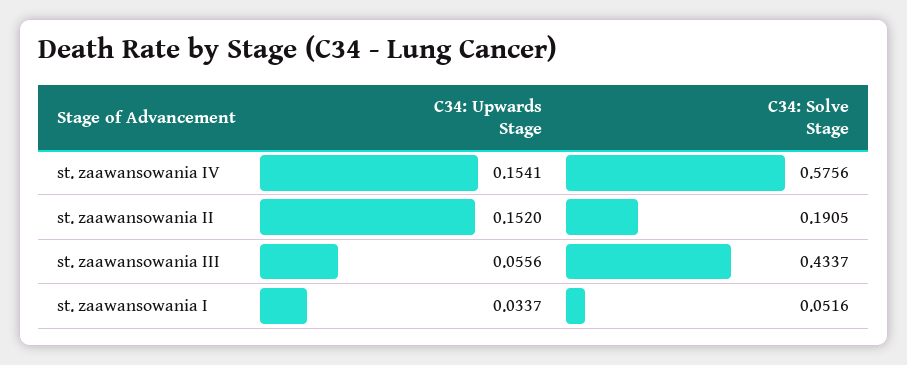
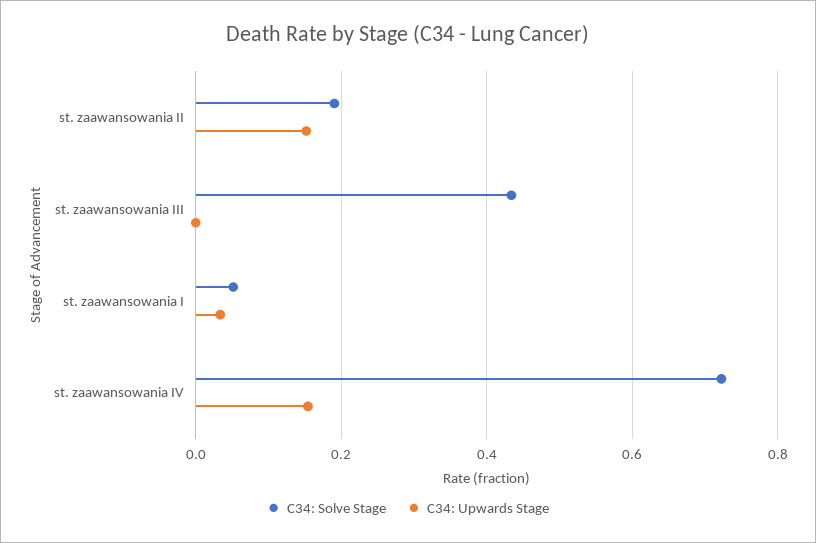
C34: Solve Stage, st. zaawansowania IV: 0.5756 -> 0.72
C34: Upwards Stage, st. zaawansowania III: 0.0556 -> 0

